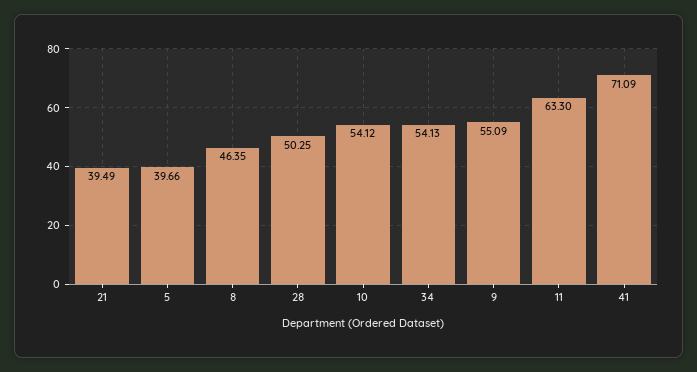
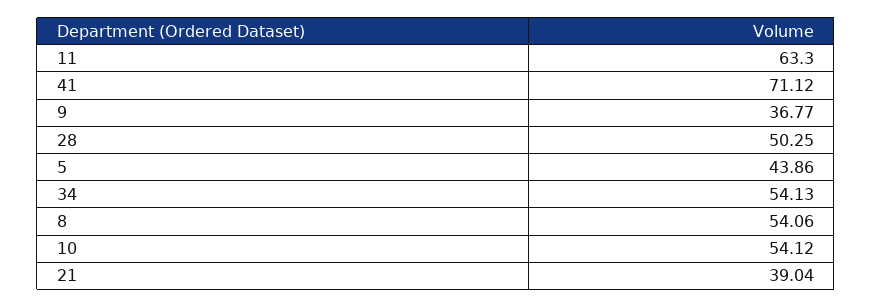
21: 39.49 -> 39.04
5: 39.66 -> 43.86
8: 46.35 -> 54.06
9: 55.09 -> 36.77
41: 71.09 -> 71.12

